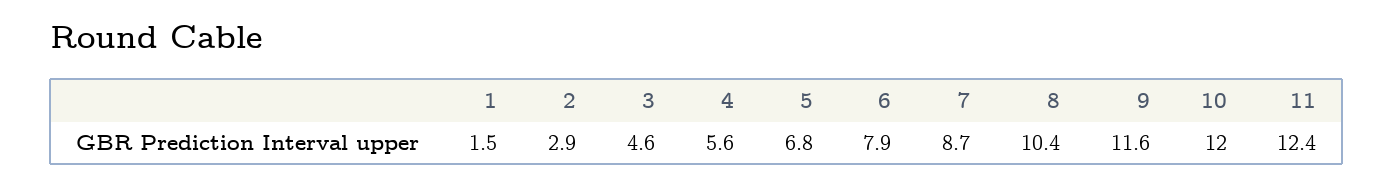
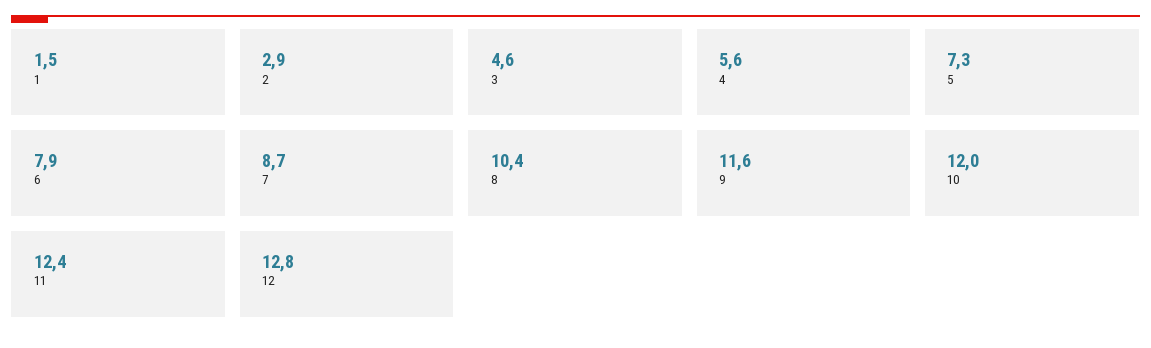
5: 6.8 -> 7.3
12: none -> 12.8

